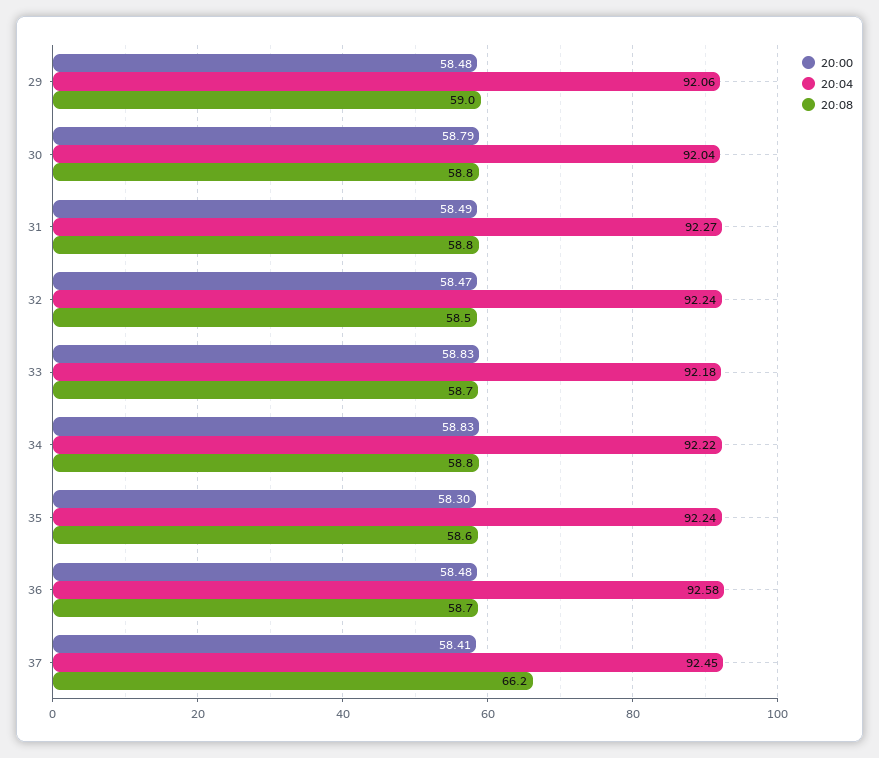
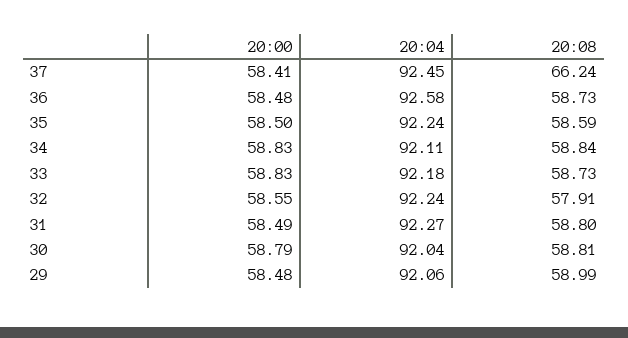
20:00, 32: 58.47 -> 58.55
20:08, 32: 58.5 -> 57.91
20:04, 34: 92.22 -> 92.11
20:00, 35: 58.3 -> 58.5

